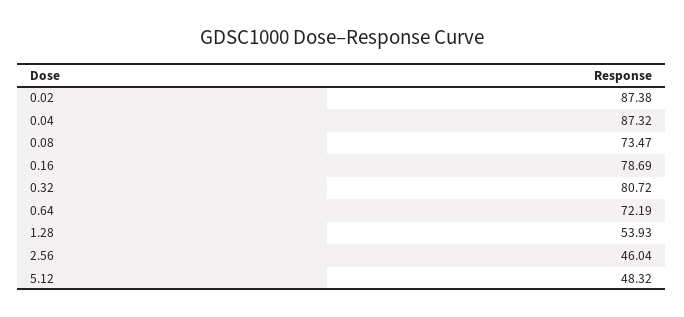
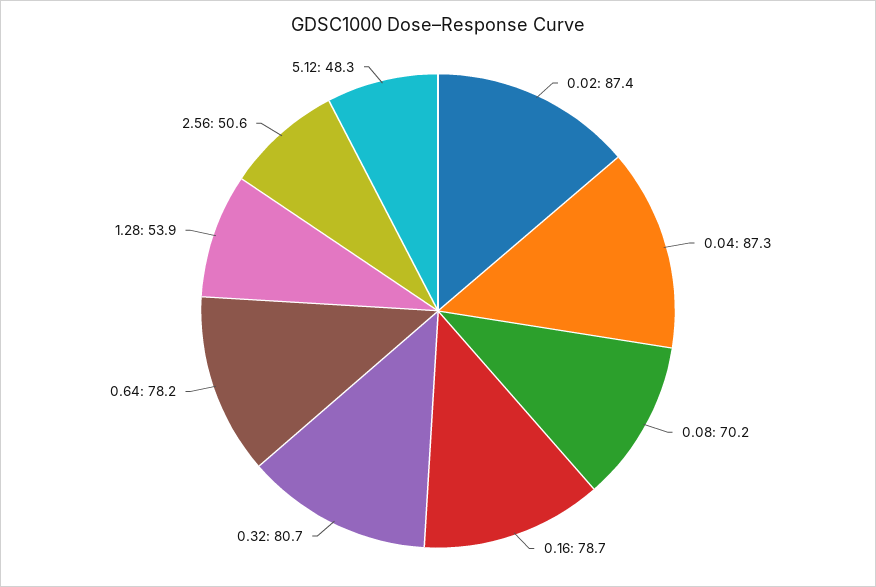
0.08: 73.47 -> 70.2
0.64: 72.19 -> 78.2
2.56: 46.04 -> 50.6

